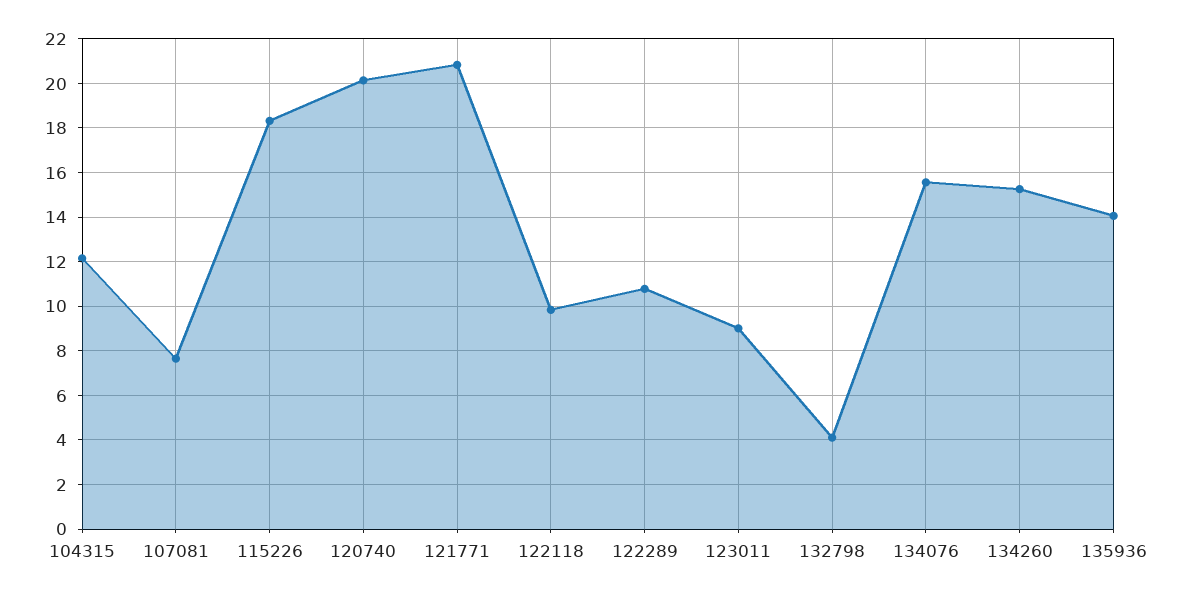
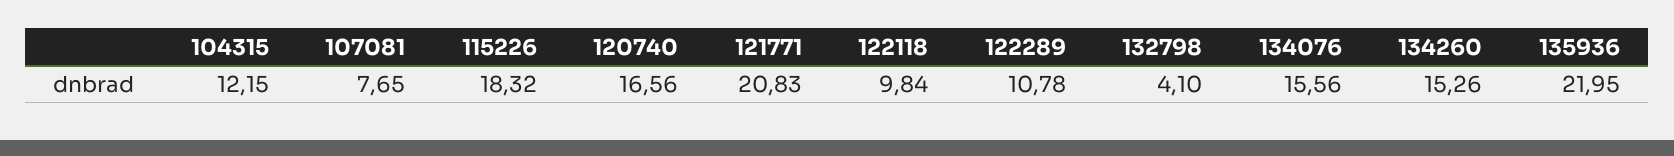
120740: 20 -> 16.56
123011: 9 -> none
135936: 14 -> 21.95

